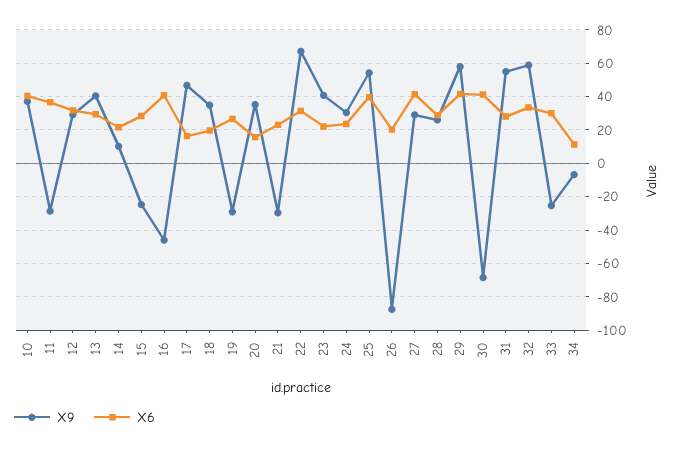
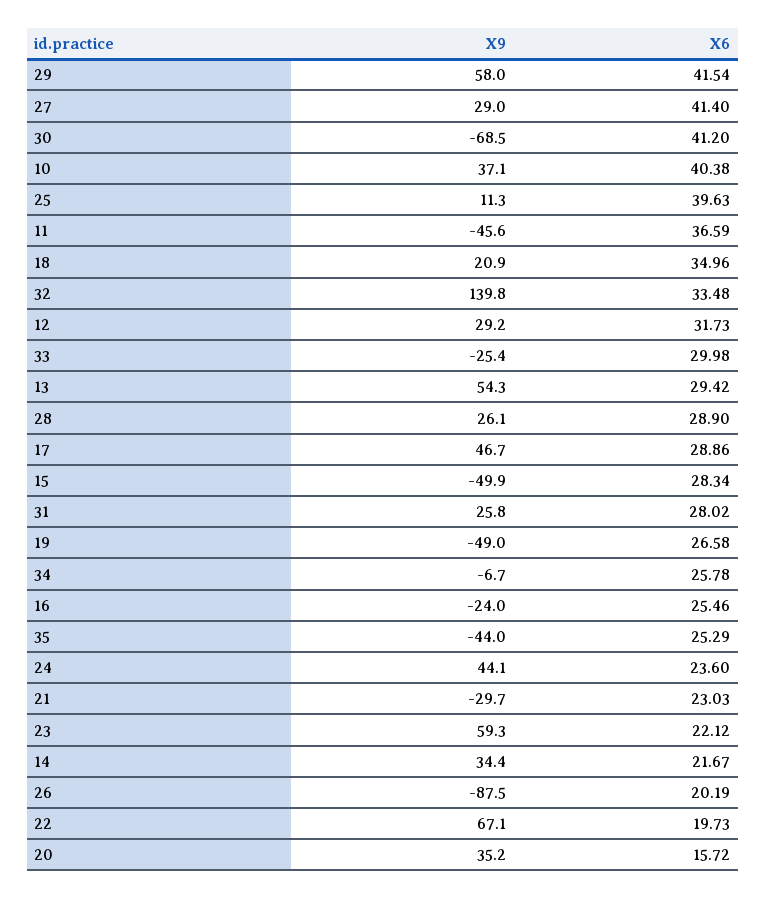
X9, 11: -30 -> -45.6
X9, 13: 40 -> 54.3
X9, 14: 10 -> 34.4
X9, 15: -25 -> -49.9
X9, 16: -45 -> -24
X6, 16: 40 -> 25.46
X6, 17: 15 -> 28.86
X9, 18: 35 -> 20.9
X6, 18: 20 -> 34.96
X9, 19: -30 -> -49
X6, 22: 30 -> 19.73
X9, 23: 40 -> 59.3
X9, 24: 30 -> 44.1
X9, 25: 55 -> 11.3
X9, 31: 55 -> 25.8
X9, 32: 60 -> 139.8
X6, 34: 10 -> 25.78
X9, 35: none -> -44
X6, 35: none -> 25.29

